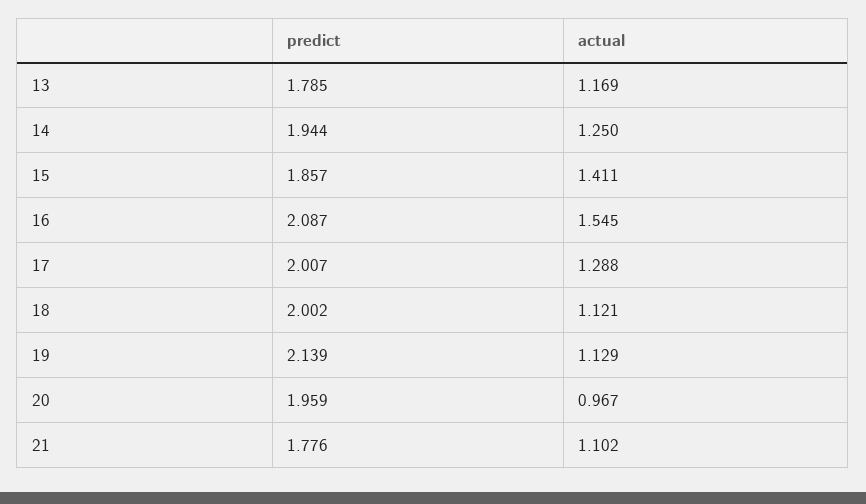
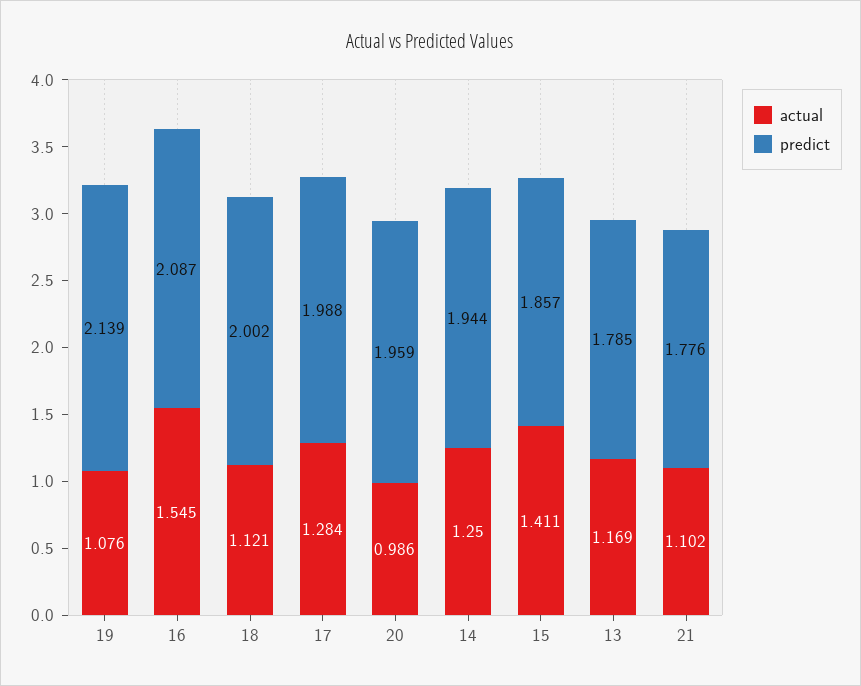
predict, 17: 2.007 -> 1.988
actual, 17: 1.288 -> 1.284
actual, 19: 1.129 -> 1.076
actual, 20: 0.967 -> 0.986

